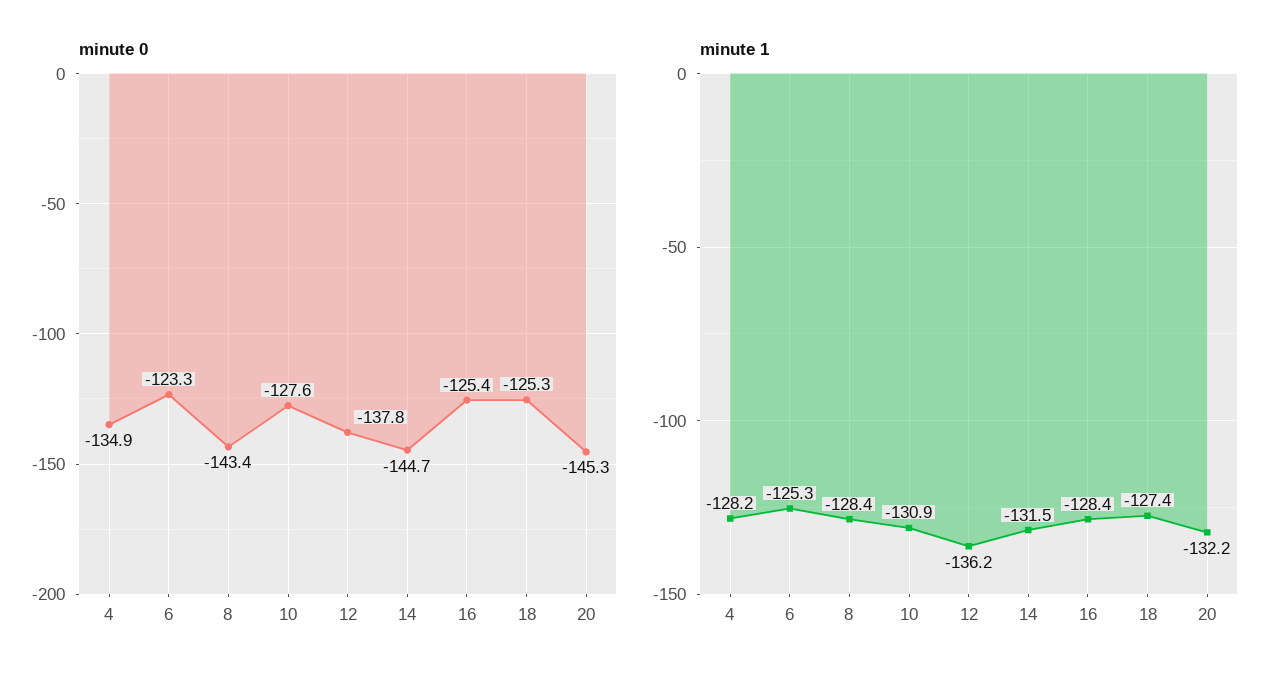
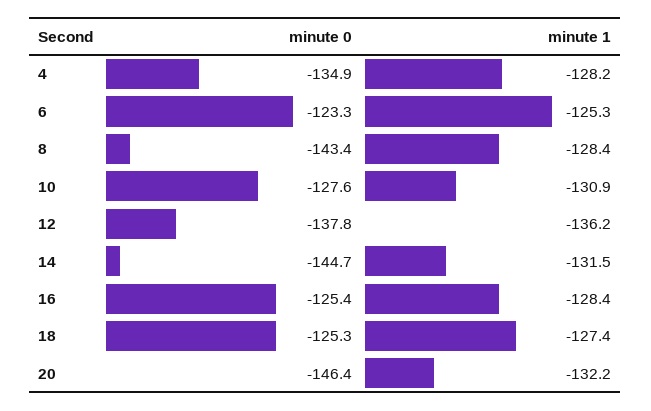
minute 0, 20: -145.3 -> -146.4

